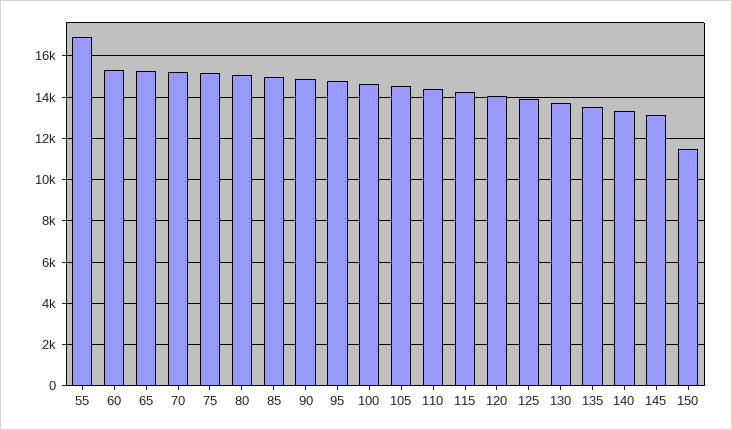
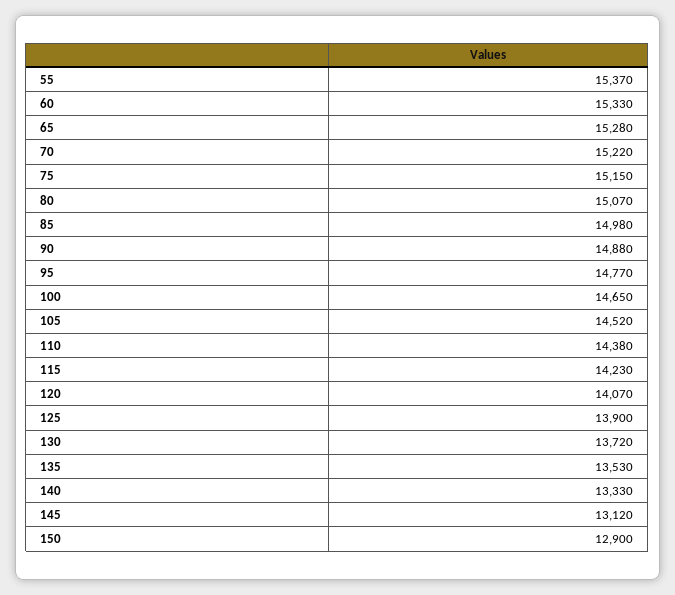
55: 17000 -> 15370
150: 11500 -> 12900

